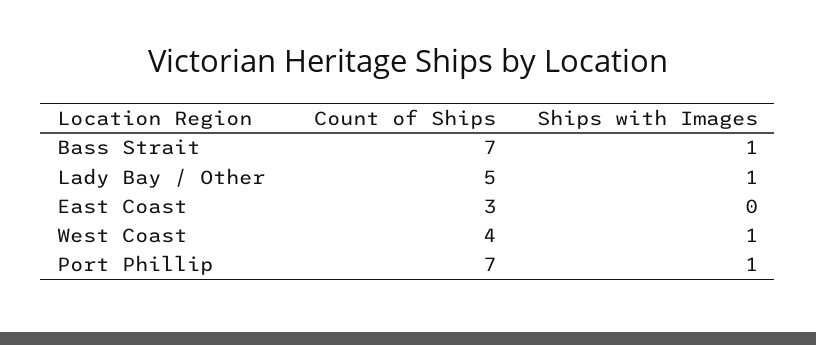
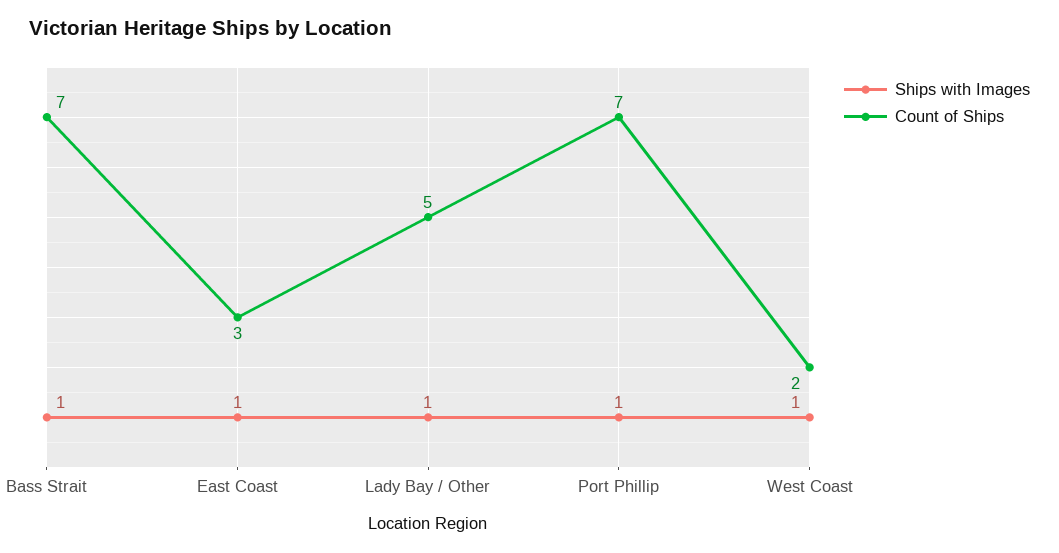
Ships with Images, East Coast: 0 -> 1
Count of Ships, West Coast: 4 -> 2

